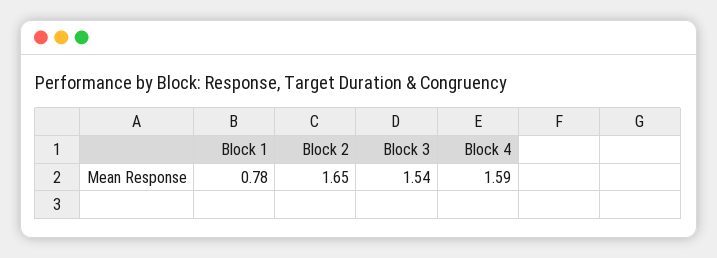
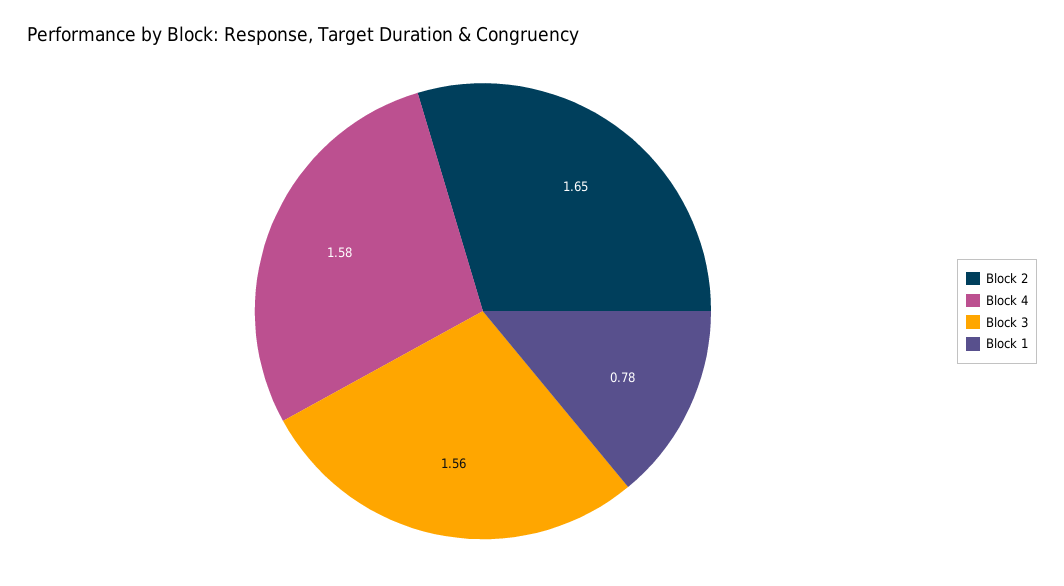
Block 3: 1.54 -> 1.56
Block 4: 1.59 -> 1.58

